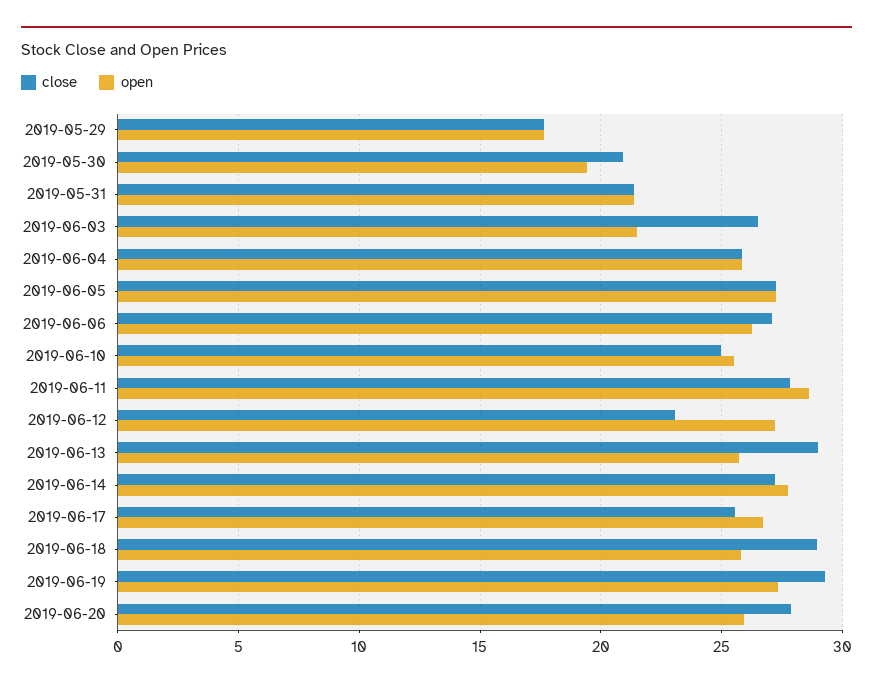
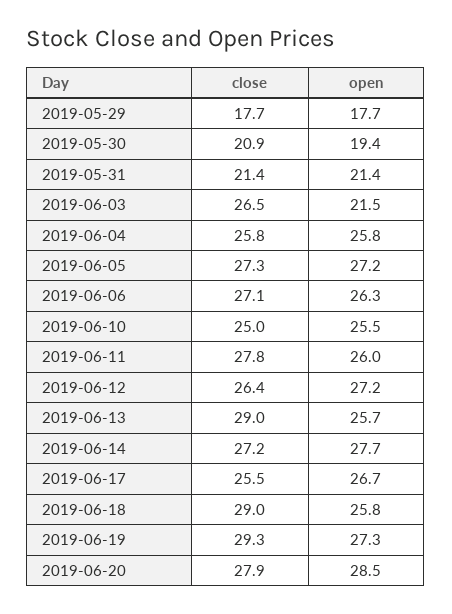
open, 2019-06-11: 28.5 -> 26
close, 2019-06-12: 23 -> 26.4
open, 2019-06-20: 26 -> 28.5

